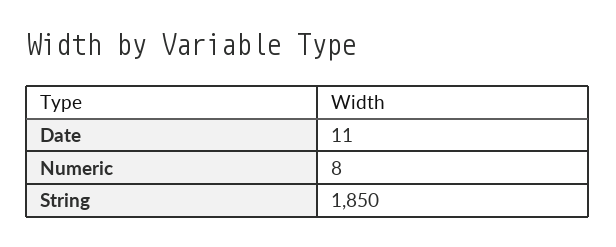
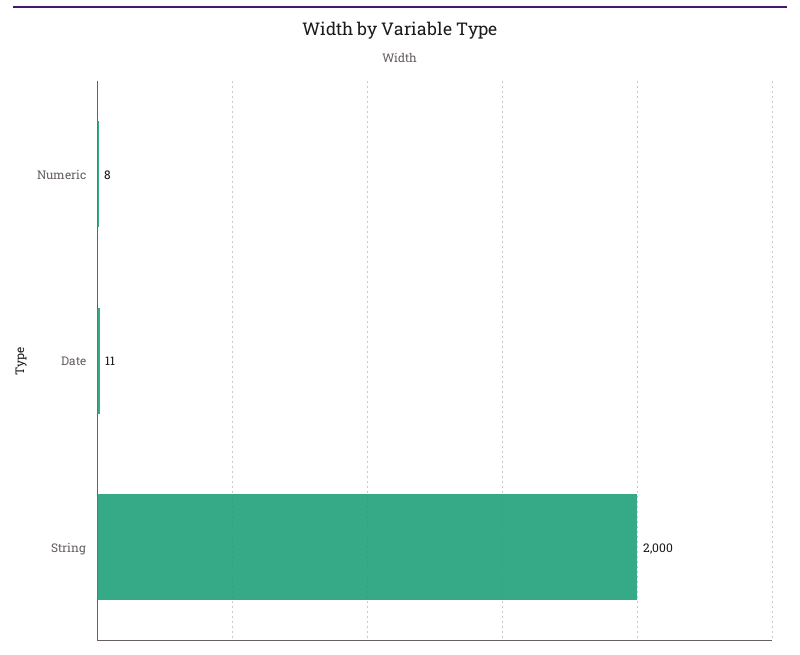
String: 1850 -> 2000

